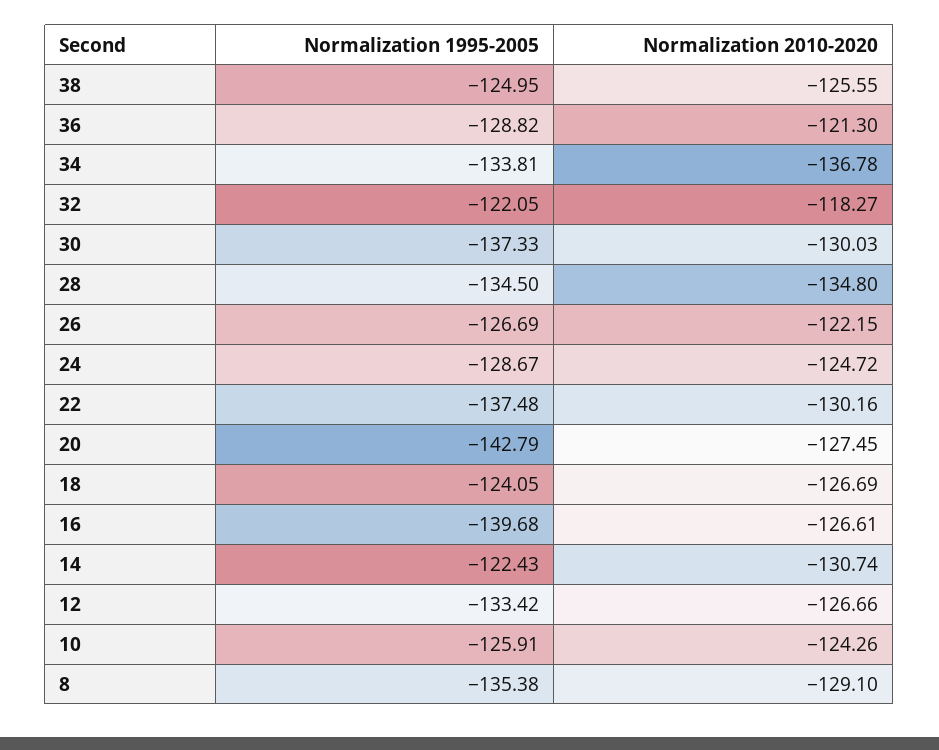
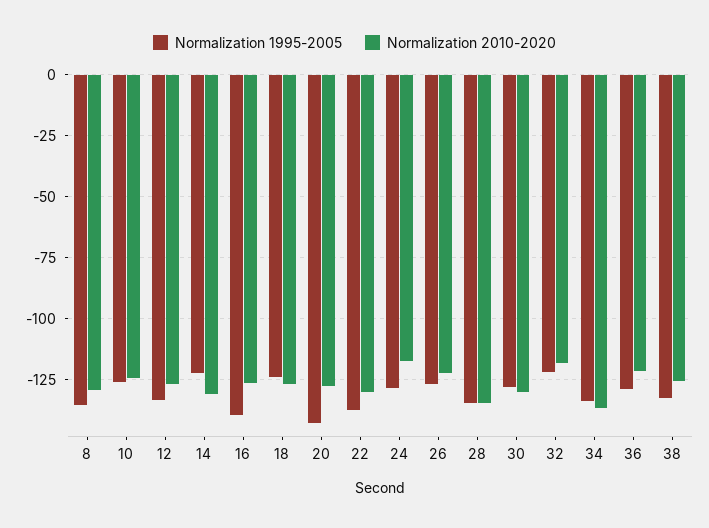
Normalization 1995-2005, 38: -124.95 -> -132.5
Normalization 1995-2005, 30: -137.33 -> -127.5
Normalization 2010-2020, 24: -124.72 -> -117.5

